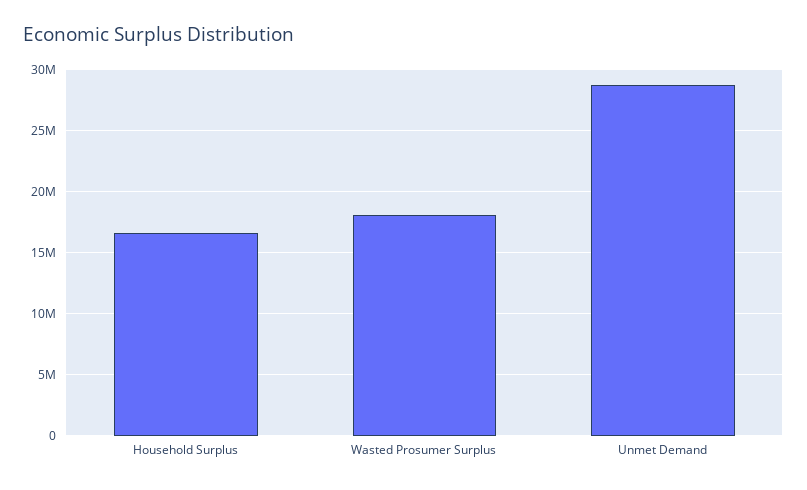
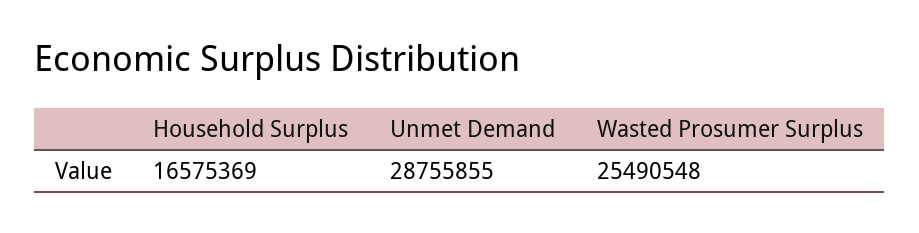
Wasted Prosumer Surplus: 18000000 -> 25490548

